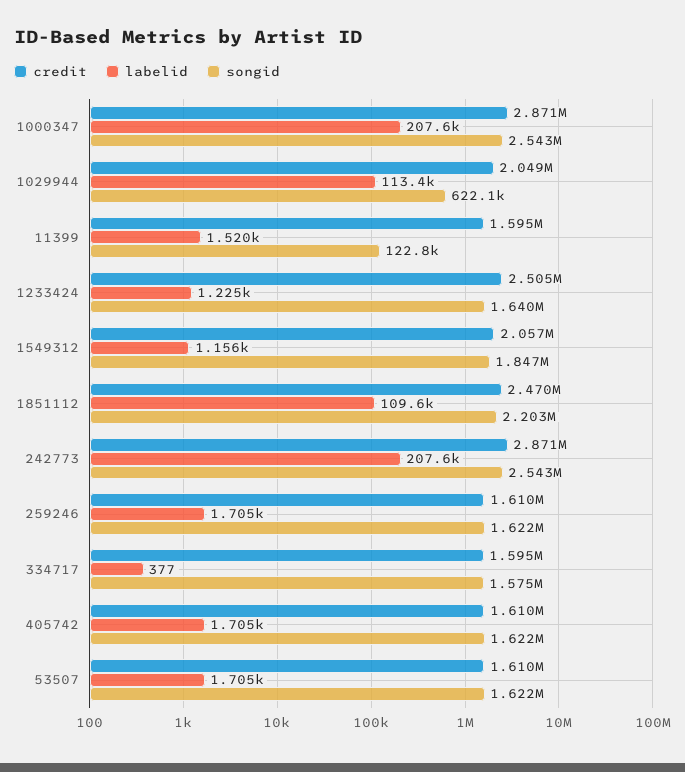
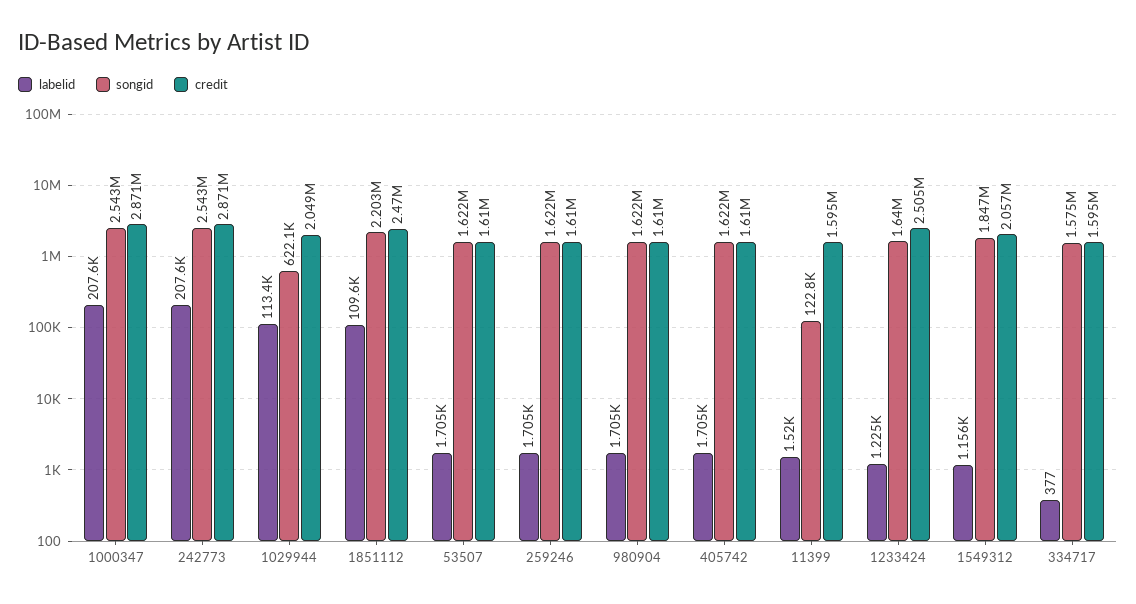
labelid, 980904: none -> 1705
songid, 980904: none -> 1622000
credit, 980904: none -> 1610000

